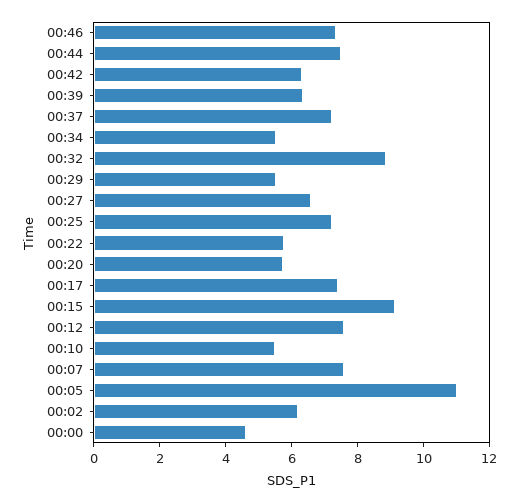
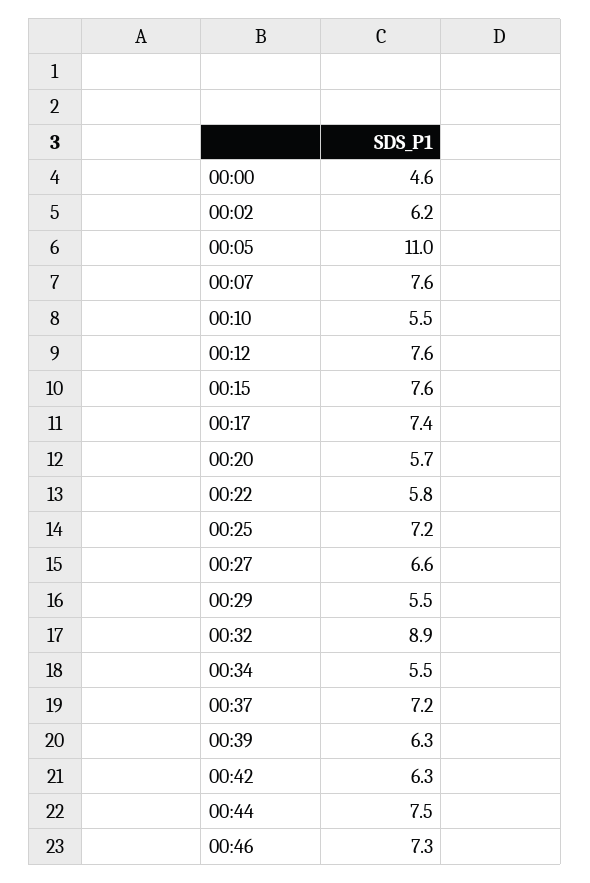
00:15: 9 -> 7.6

